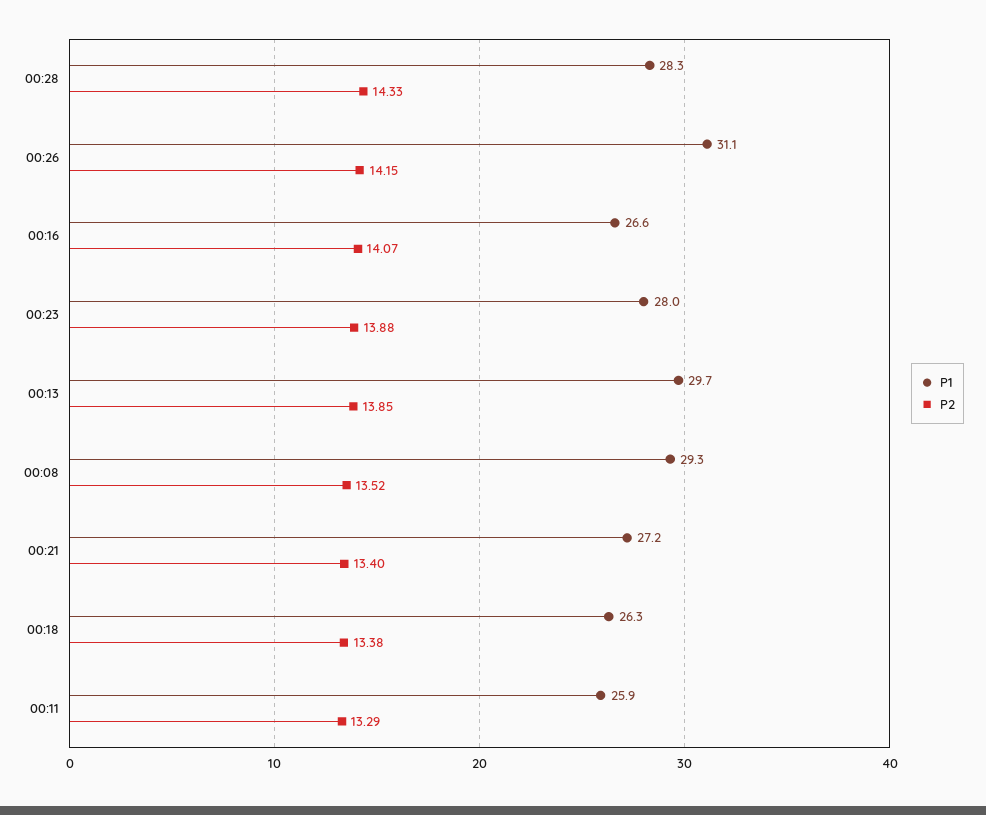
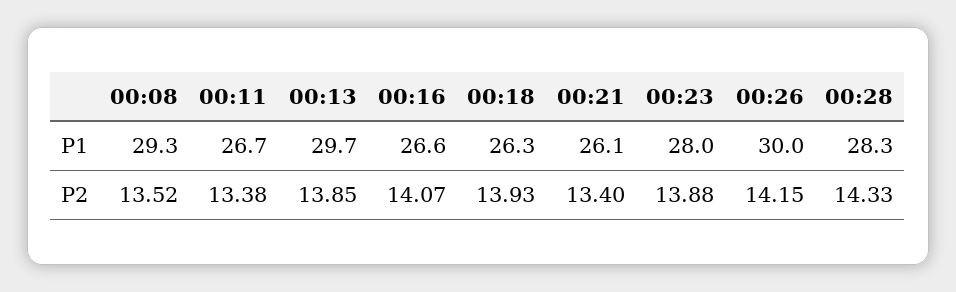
P1, 00:26: 31.1 -> 30
P1, 00:21: 27.2 -> 26.1
P2, 00:18: 13.38 -> 13.93
P1, 00:11: 25.9 -> 26.7
P2, 00:11: 13.29 -> 13.38

